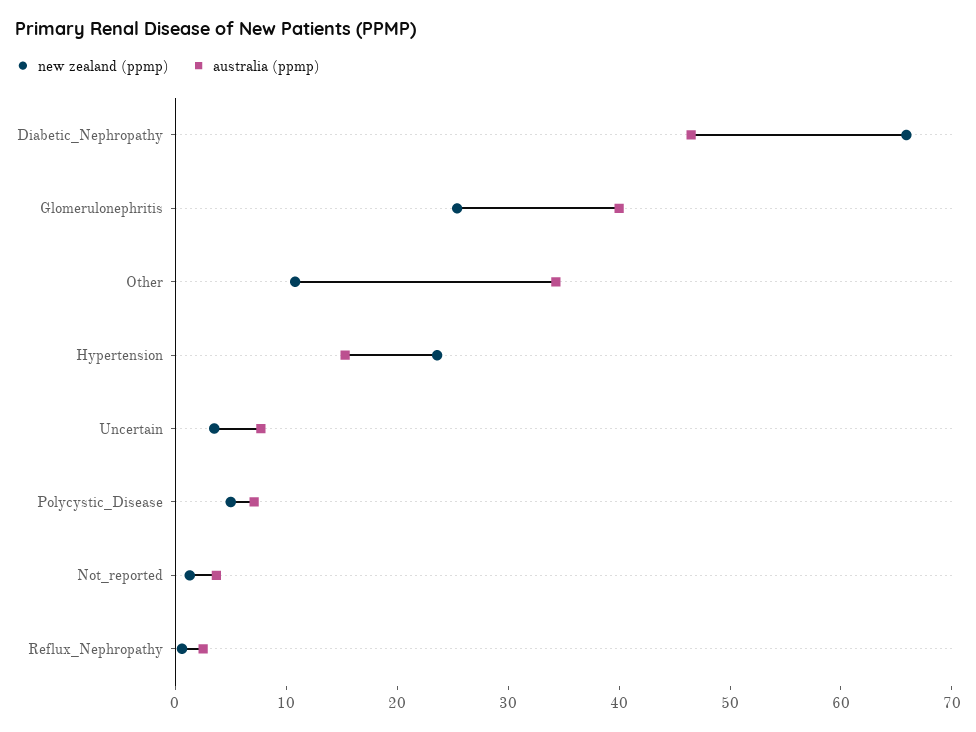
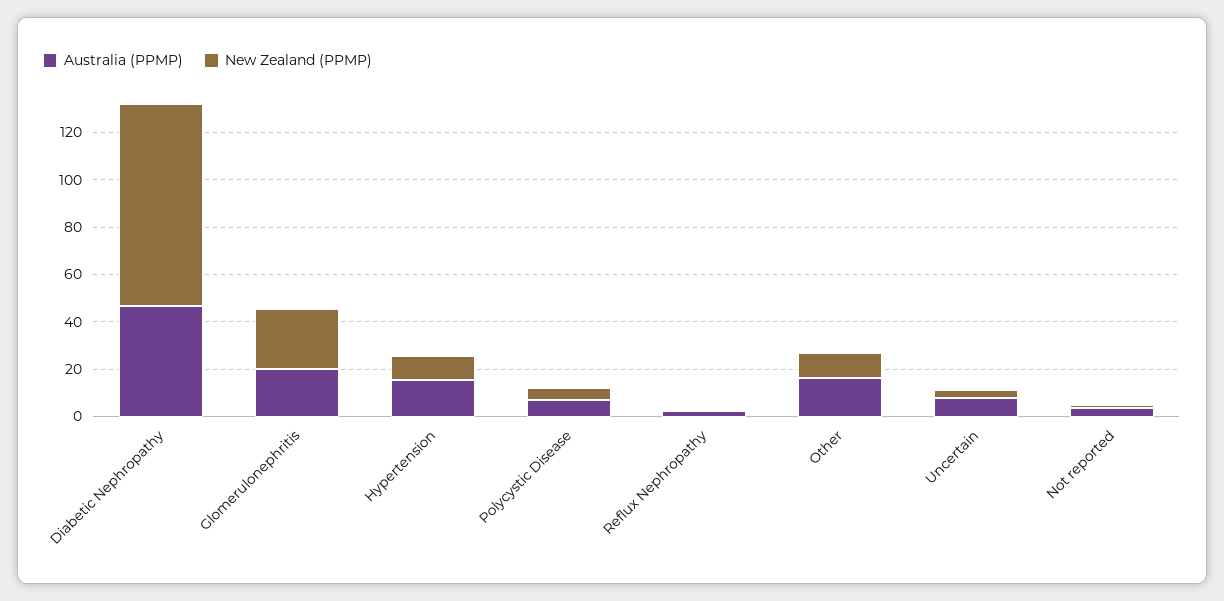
new zealand (ppmp), Diabetic_Nephropathy: 66 -> 85
australia (ppmp), Glomerulonephritis: 40 -> 20
australia (ppmp), Other: 34 -> 15
new zealand (ppmp), Hypertension: 24 -> 10

